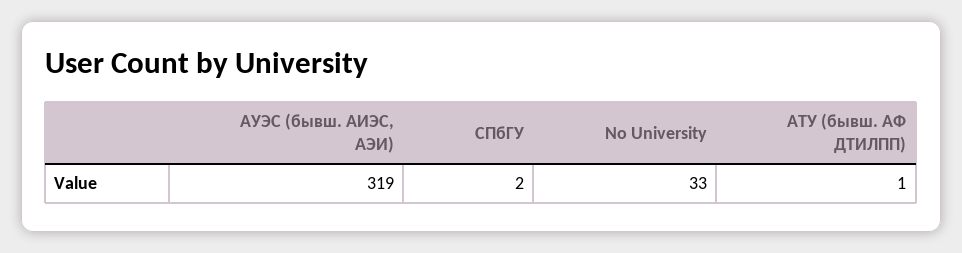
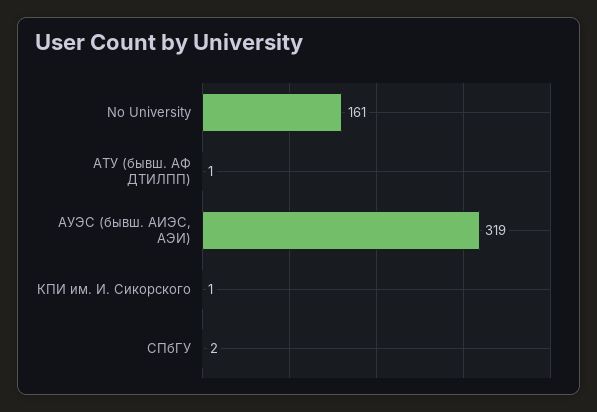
No University: 33 -> 161
КПИ им. И. Сикорского: none -> 1

